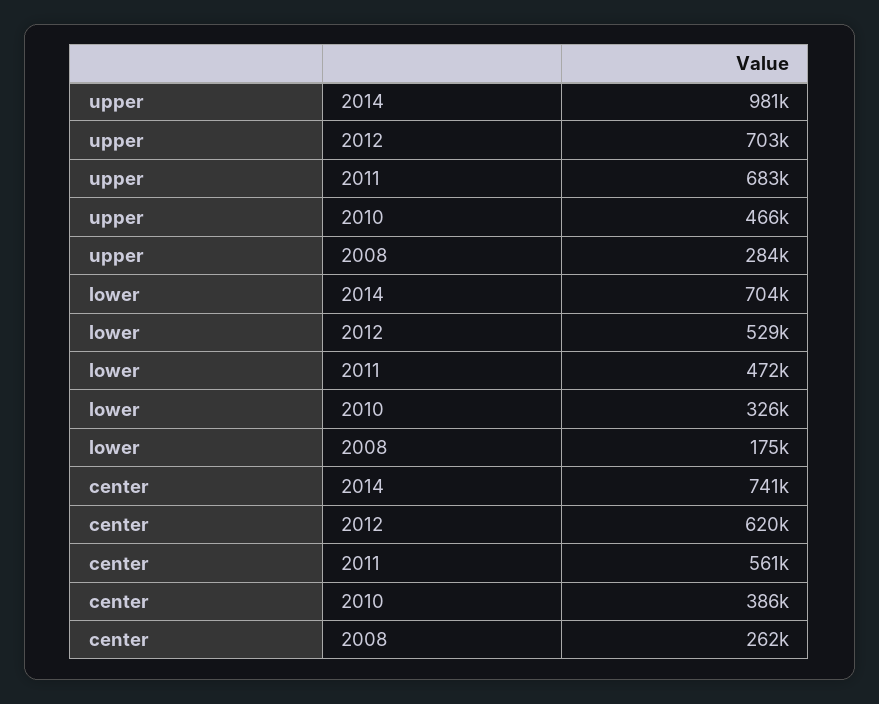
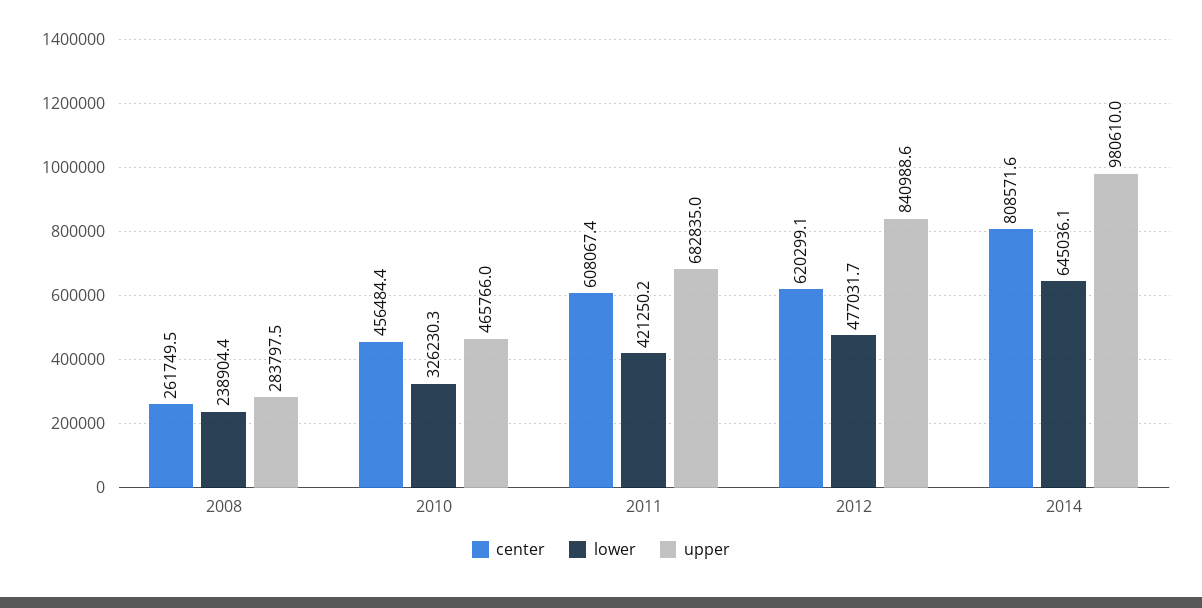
upper, 2012: 703000 -> 840988.6
lower, 2014: 704000 -> 645036.1
lower, 2012: 529000 -> 477031.7
lower, 2011: 472000 -> 421250.2
lower, 2008: 175000 -> 238904.4
center, 2014: 741000 -> 808571.6
center, 2011: 561000 -> 608067.4
center, 2010: 386000 -> 456484.4

